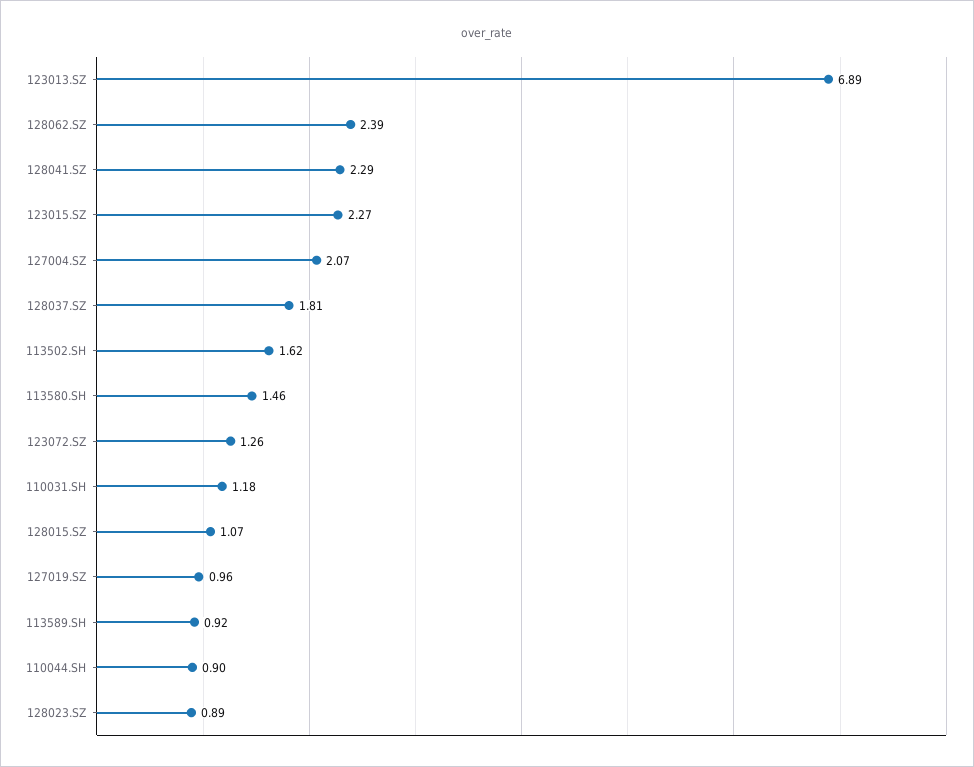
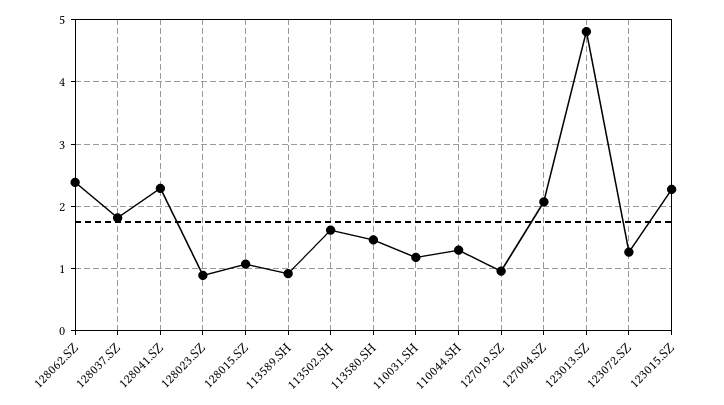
123013.SZ: 6.89 -> 4.8
110044.SH: 0.9 -> 1.3

